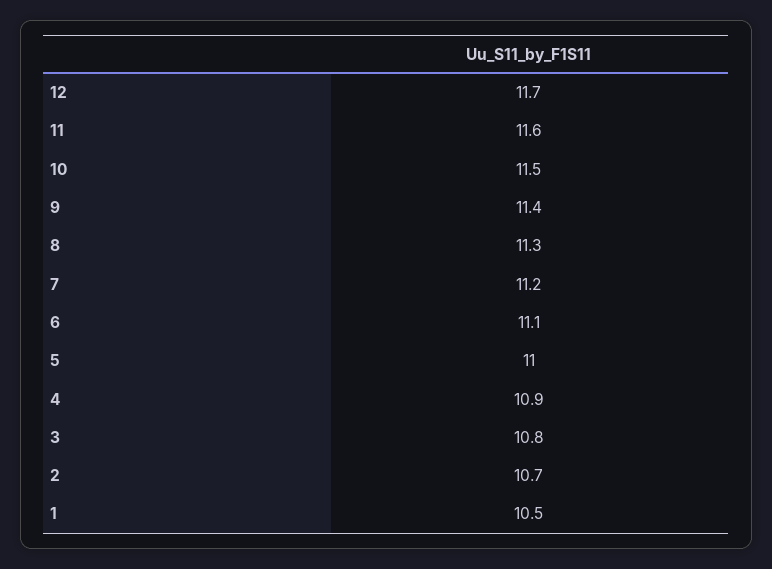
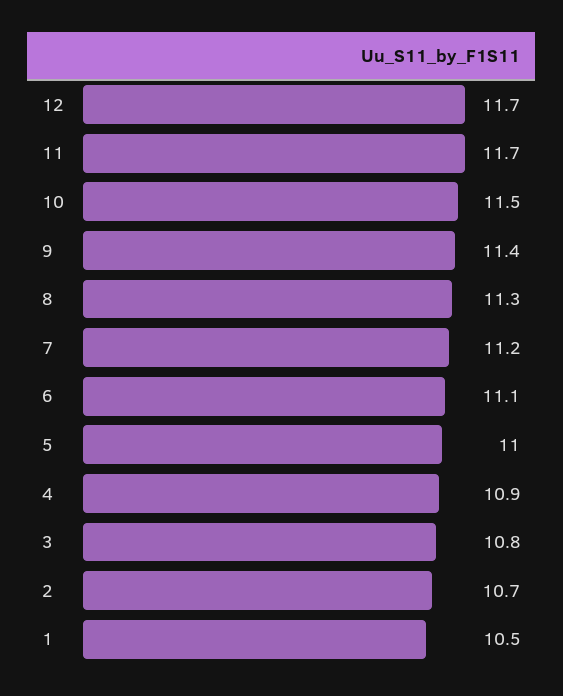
11: 11.6 -> 11.7

